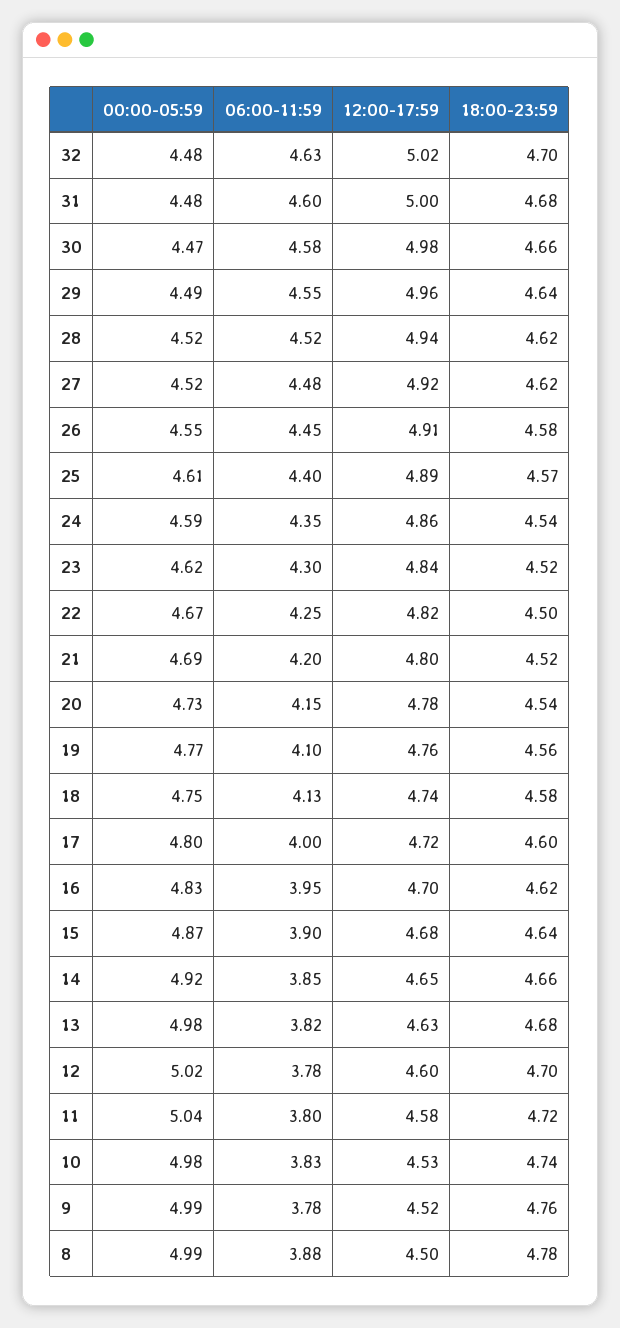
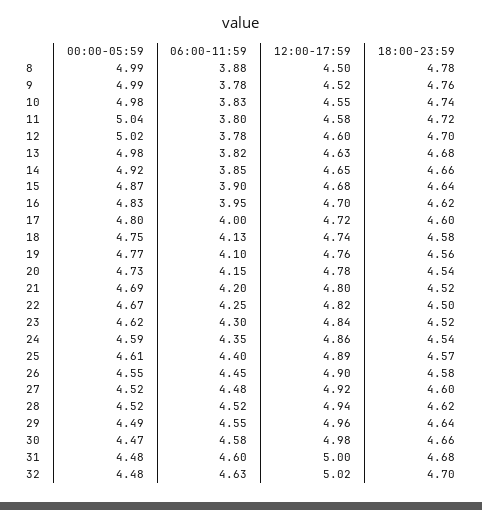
18:00-23:59, 27: 4.62 -> 4.6
12:00-17:59, 26: 4.91 -> 4.9
12:00-17:59, 10: 4.53 -> 4.55

